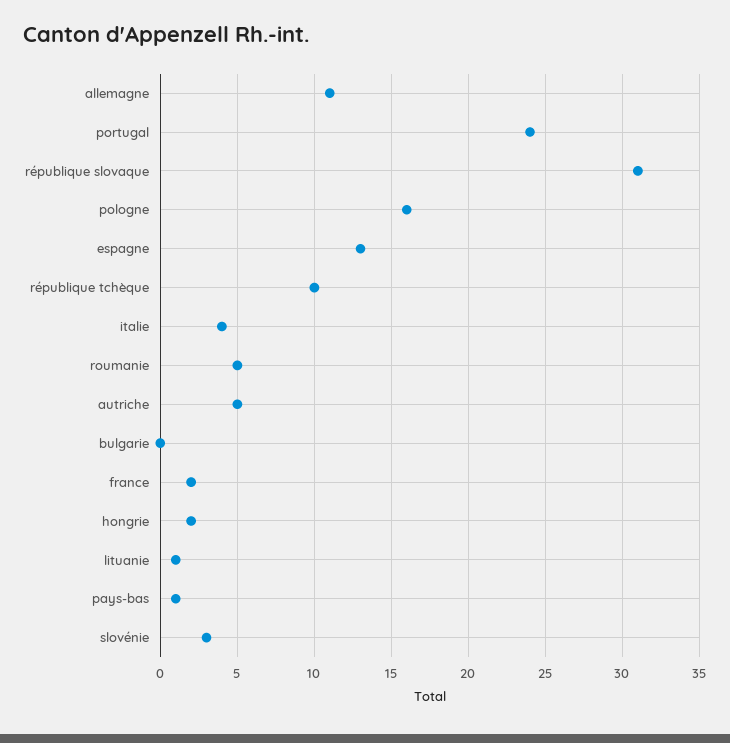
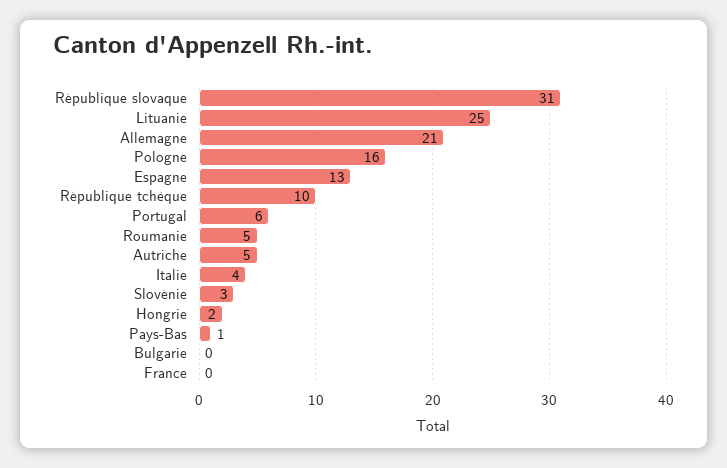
allemagne: 11 -> 21
portugal: 24 -> 6
france: 2 -> 0
lituanie: 1 -> 25

